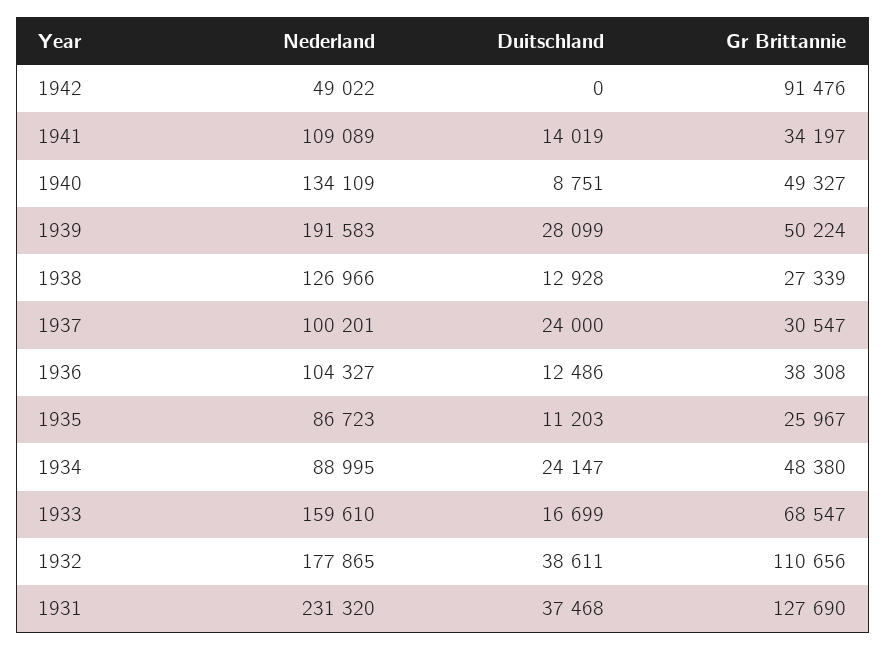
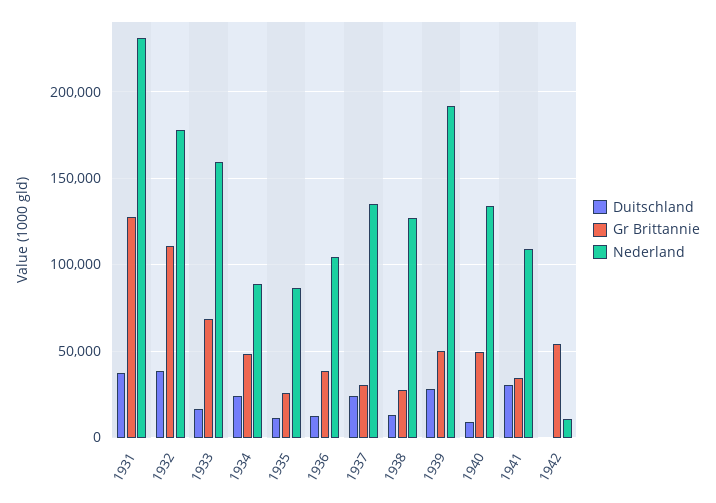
Nederland, 1942: 49022 -> 10000
Gr Brittannie, 1942: 91476 -> 55000
Duitschland, 1941: 14019 -> 30000
Nederland, 1937: 100201 -> 135000

